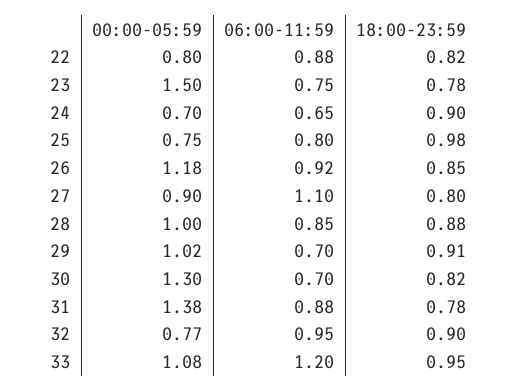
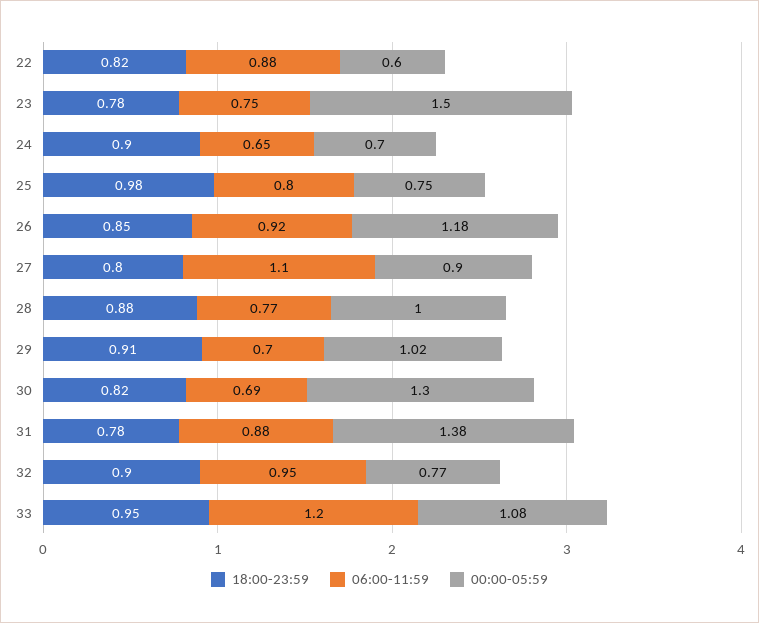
00:00-05:59, 22: 0.8 -> 0.6
06:00-11:59, 28: 0.85 -> 0.77
06:00-11:59, 30: 0.7 -> 0.69

